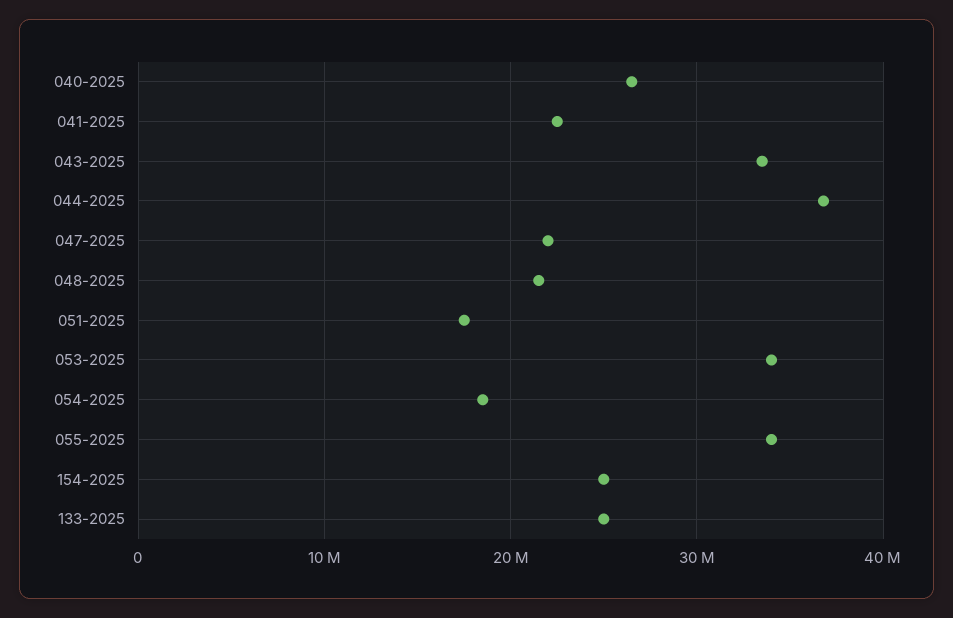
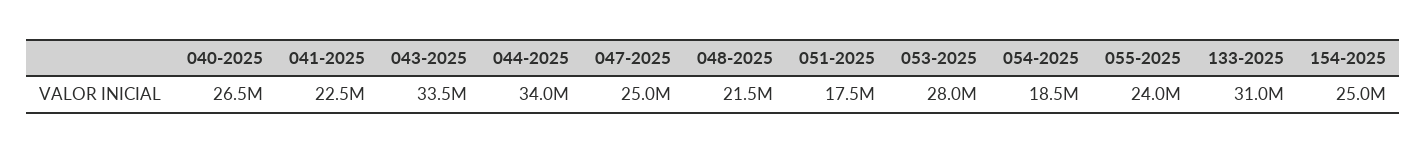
044-2025: 37000000 -> 34000000
047-2025: 22000000 -> 25000000
053-2025: 34000000 -> 28000000
055-2025: 34000000 -> 24000000
133-2025: 25000000 -> 31000000

